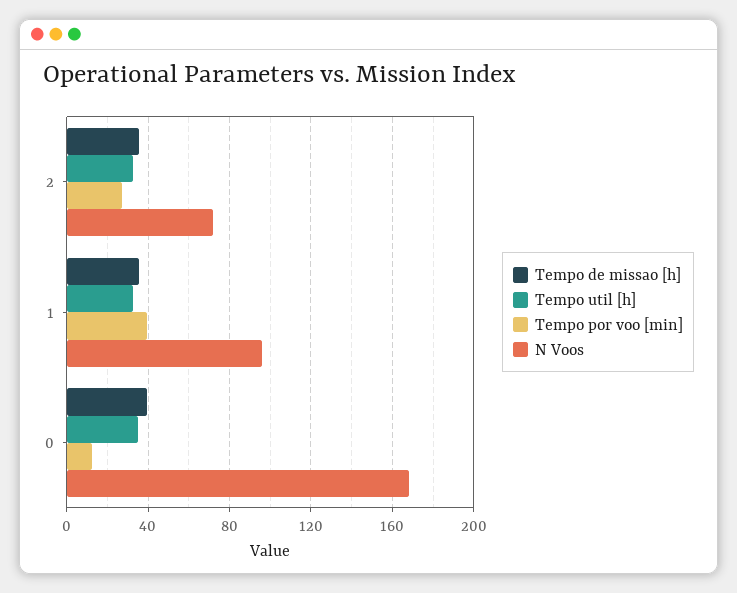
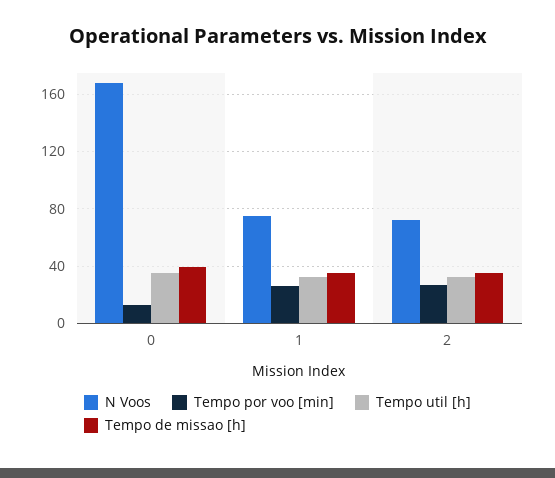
Tempo por voo [min], 1: 40 -> 25
N Voos, 1: 95 -> 75

